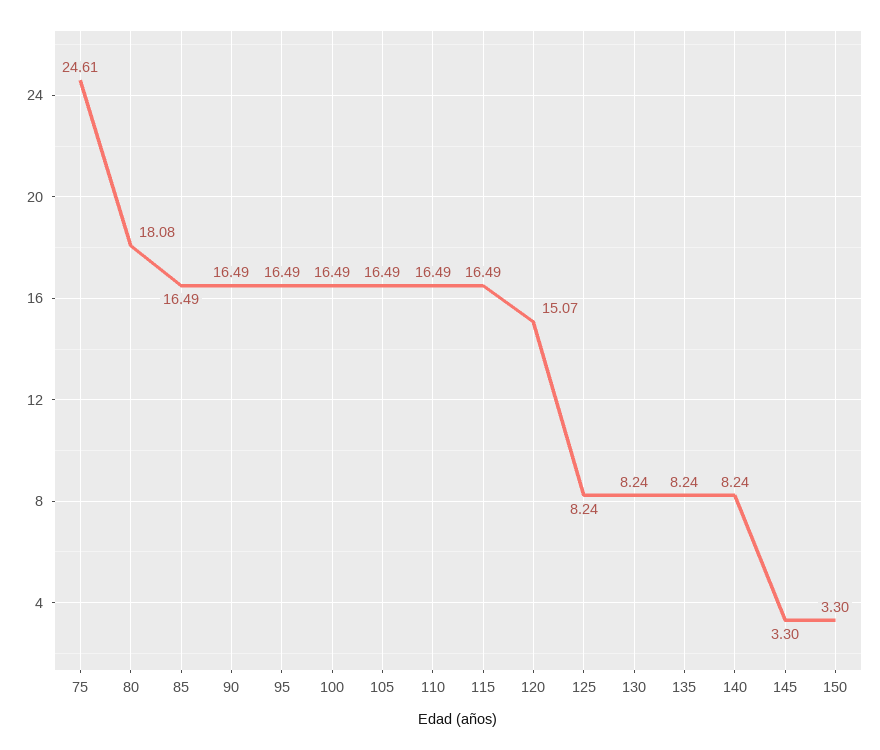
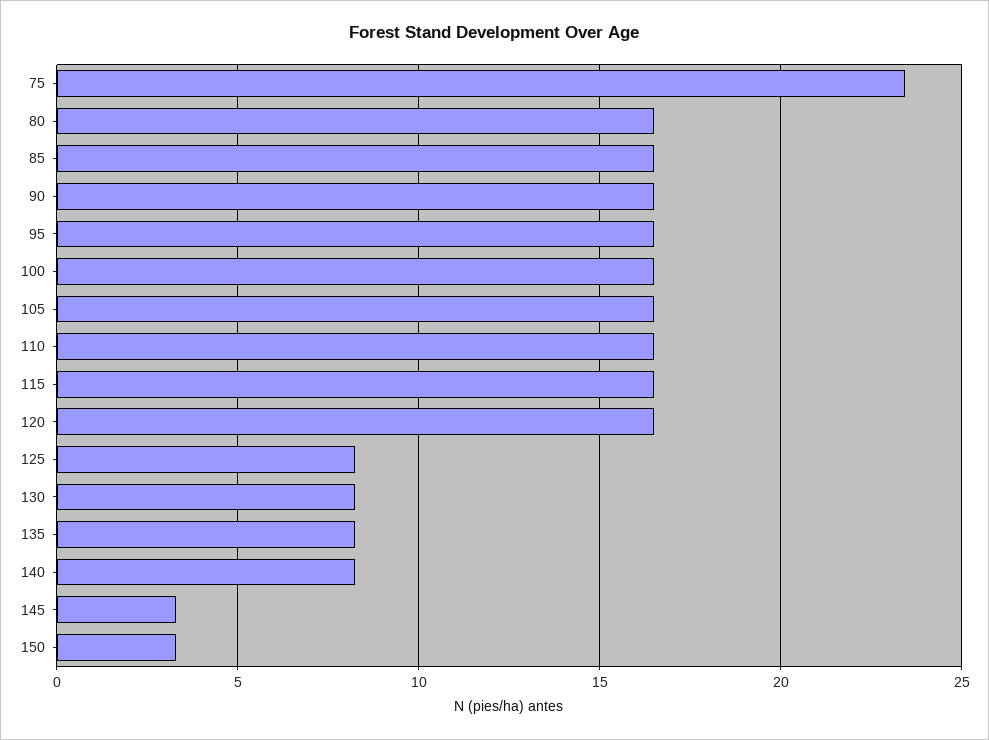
75: 24.61 -> 23.5
80: 18.08 -> 16.5
120: 15.07 -> 16.5

